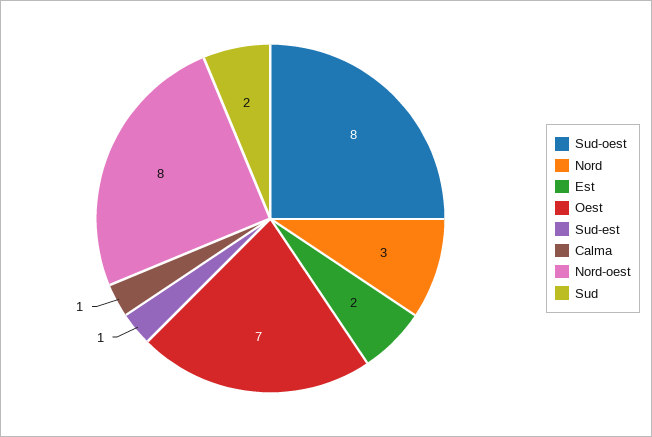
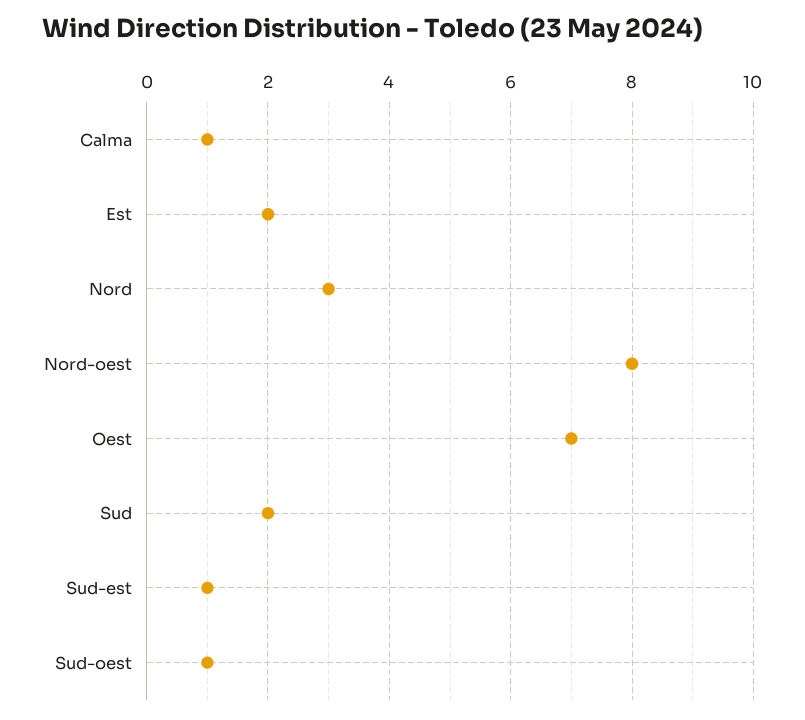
Sud-oest: 8 -> 1

